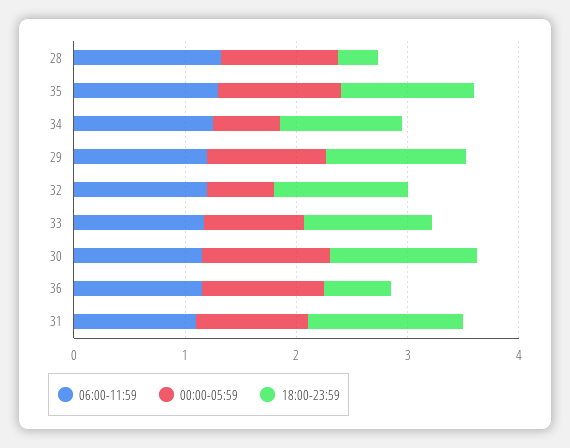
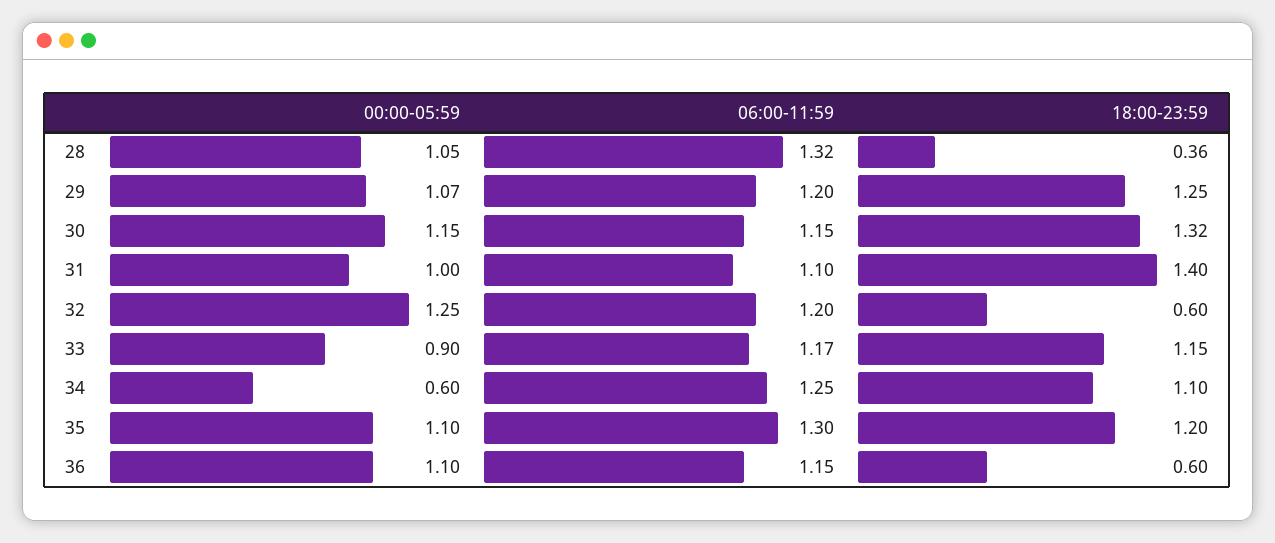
00:00-05:59, 32: 0.6 -> 1.25
18:00-23:59, 32: 1.2 -> 0.6

